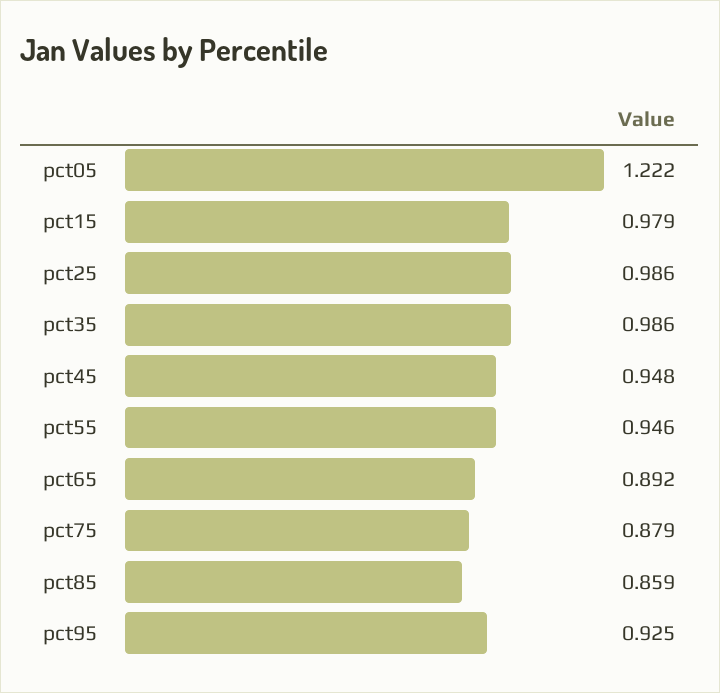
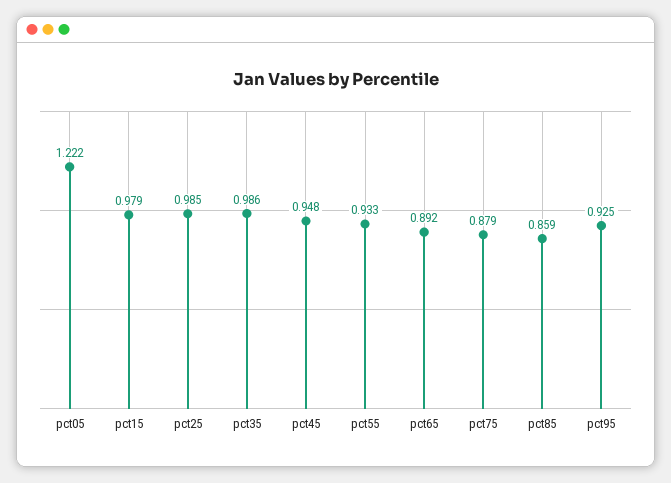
pct25: 0.986 -> 0.985
pct55: 0.946 -> 0.933

